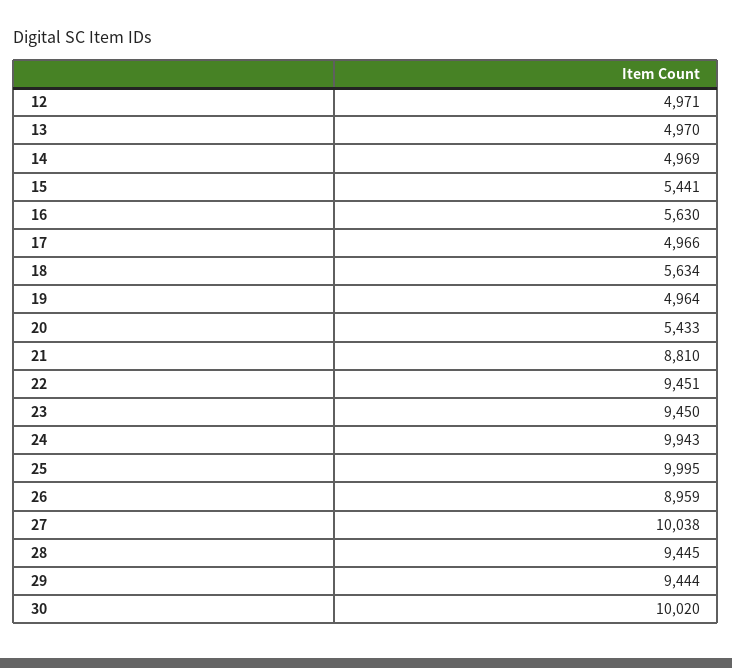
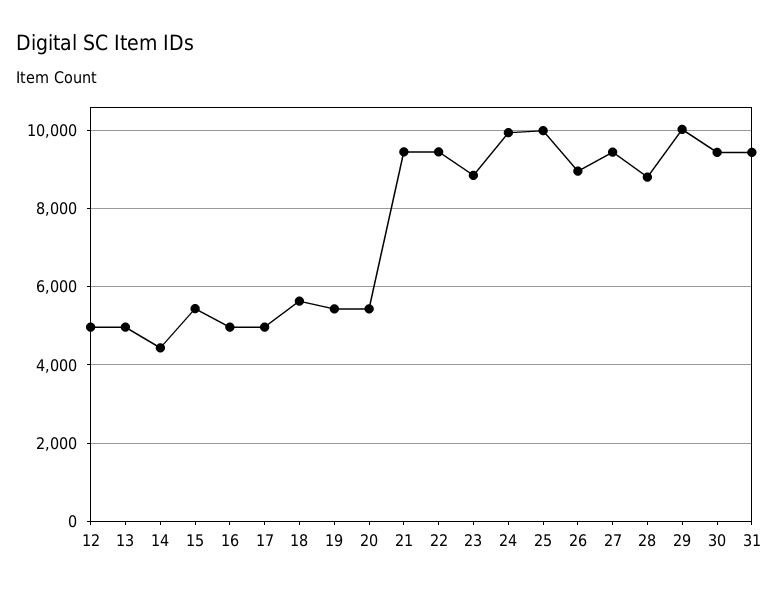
14: 4969 -> 4400
16: 5630 -> 5000
19: 4964 -> 5400
21: 8810 -> 9400
23: 9450 -> 8800
27: 10038 -> 9400
28: 9445 -> 8800
29: 9444 -> 10000
30: 10020 -> 9400
31: none -> 9400

